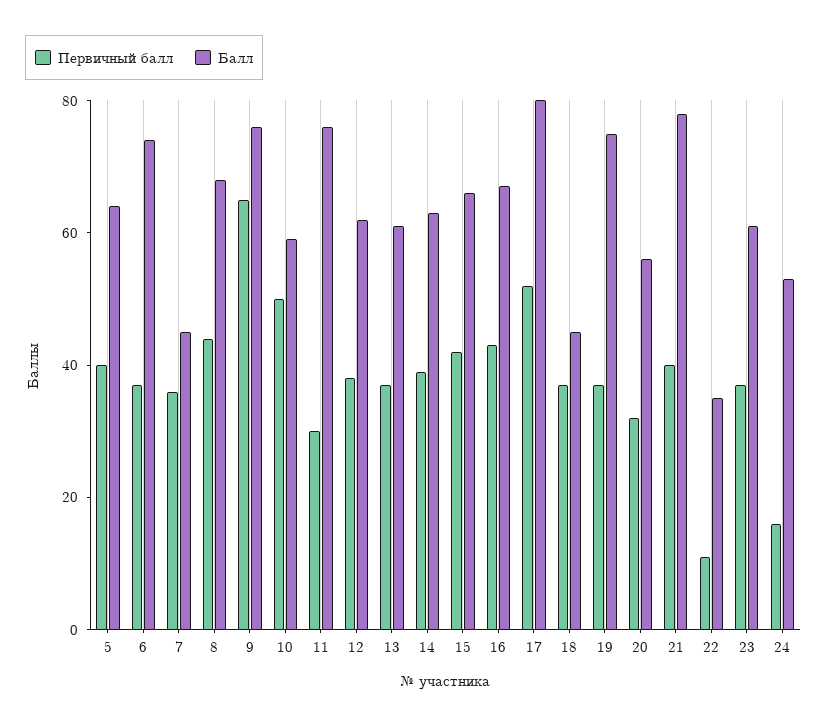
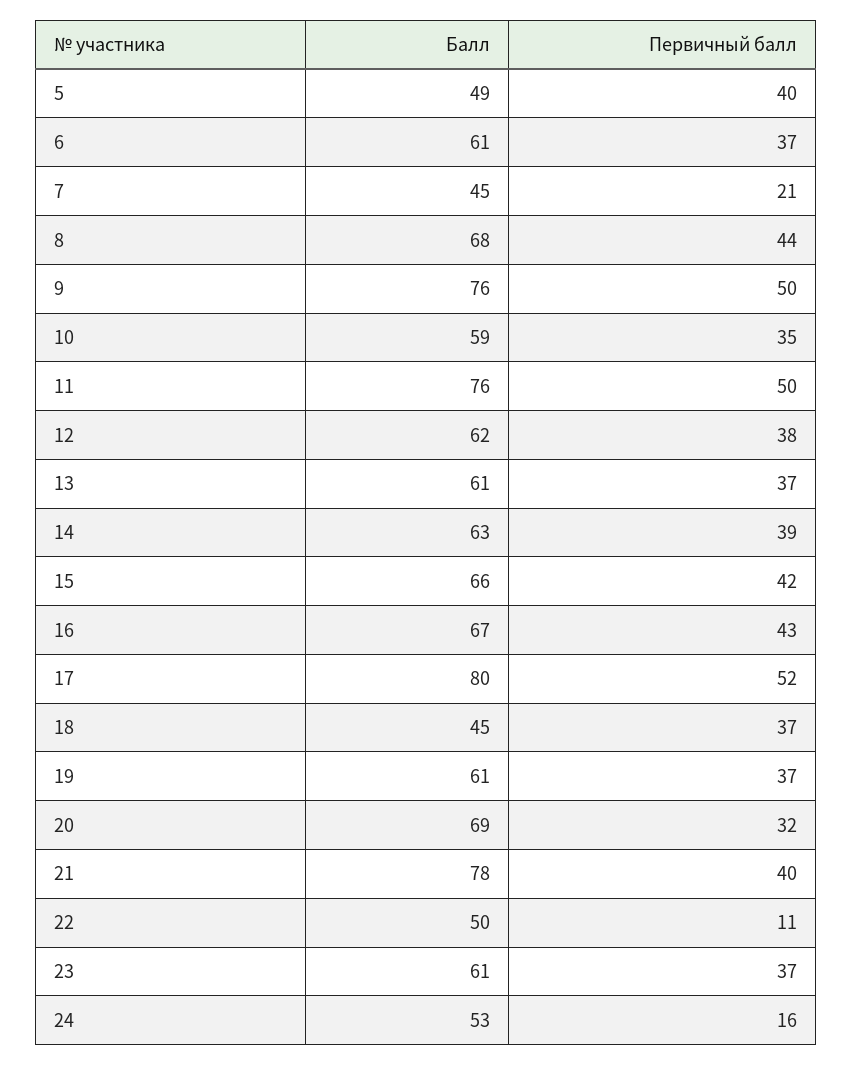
Балл, 5: 65 -> 49
Балл, 6: 75 -> 61
Первичный балл, 7: 35 -> 21
Первичный балл, 9: 65 -> 50
Первичный балл, 10: 50 -> 35
Первичный балл, 11: 30 -> 50
Балл, 19: 75 -> 61
Балл, 20: 55 -> 69
Балл, 22: 35 -> 50

